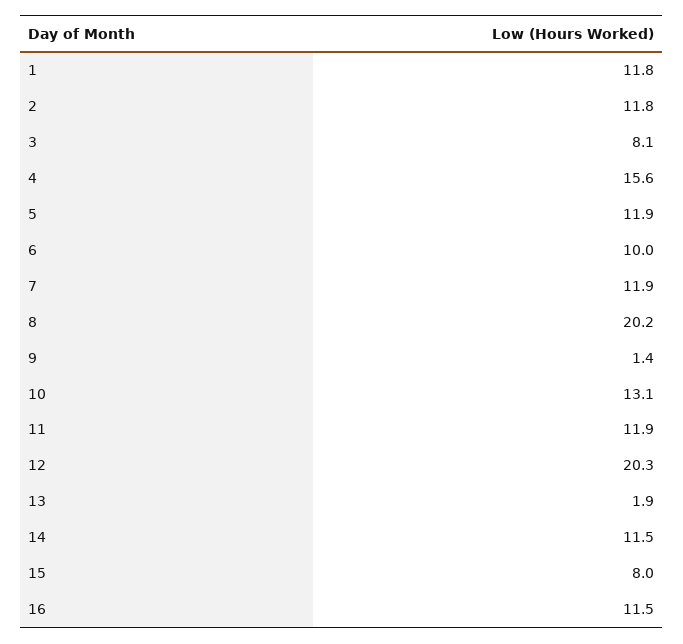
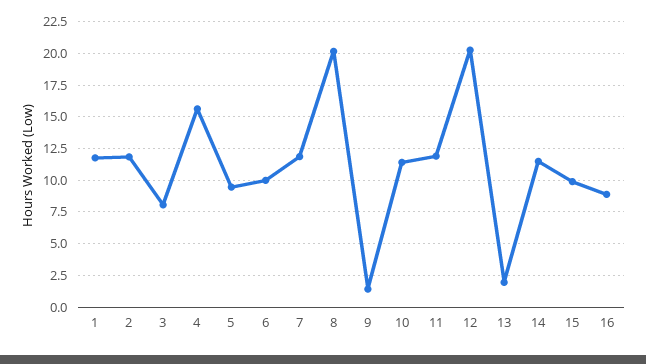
5: 11.9 -> 9.5
10: 13.1 -> 11.5
15: 8 -> 10
16: 11.5 -> 9

